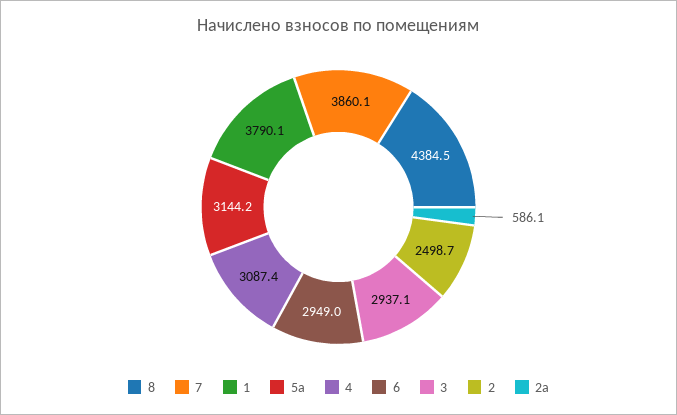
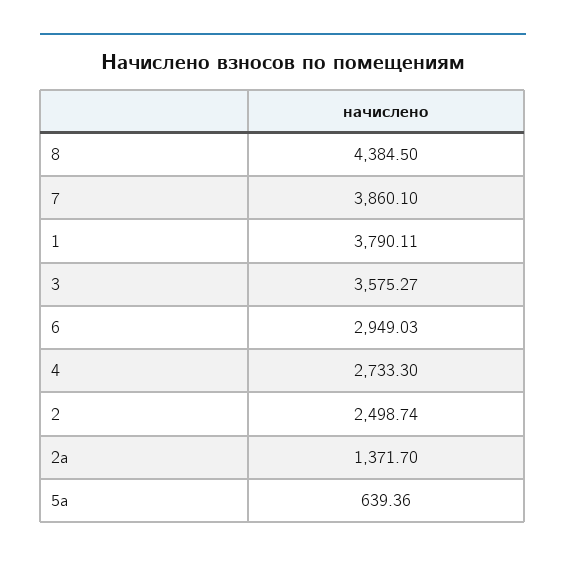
5а: 3144.2 -> 639.36
4: 3087.4 -> 2733.3
3: 2937.1 -> 3575.27
2а: 586.1 -> 1371.7

